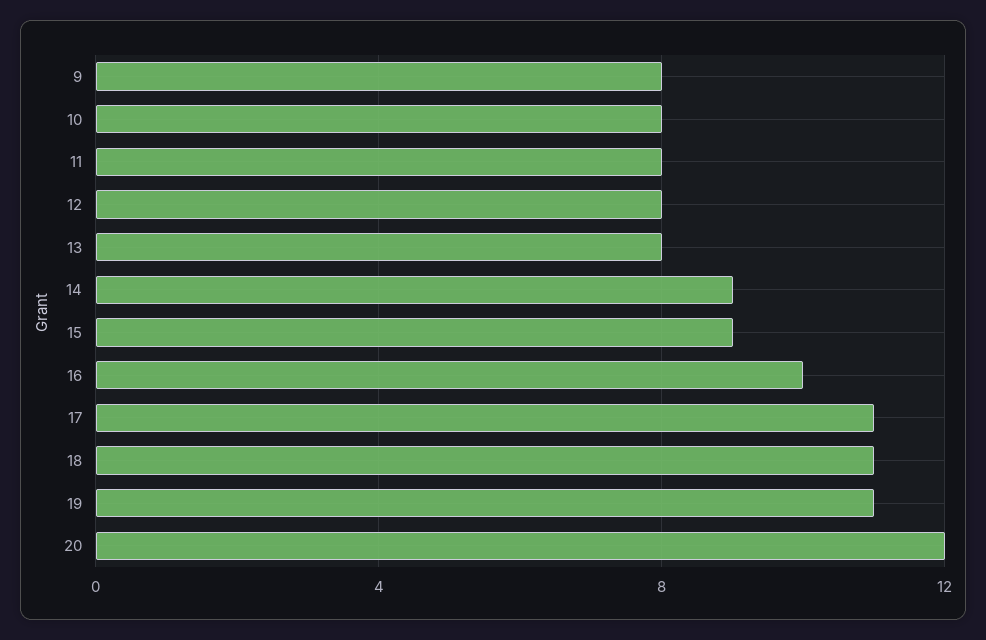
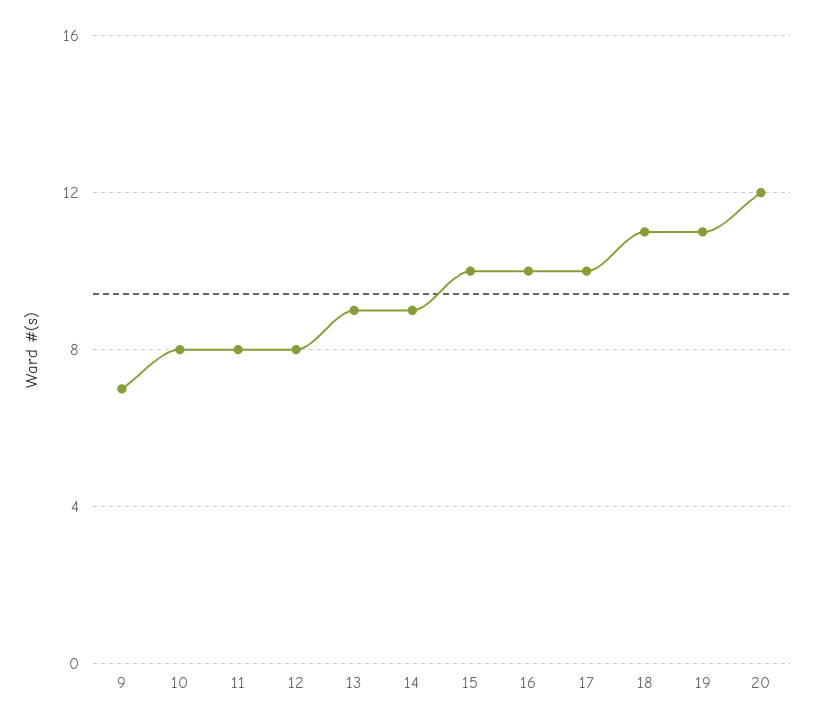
9: 8 -> 7
13: 8 -> 9
15: 9 -> 10
17: 11 -> 10

